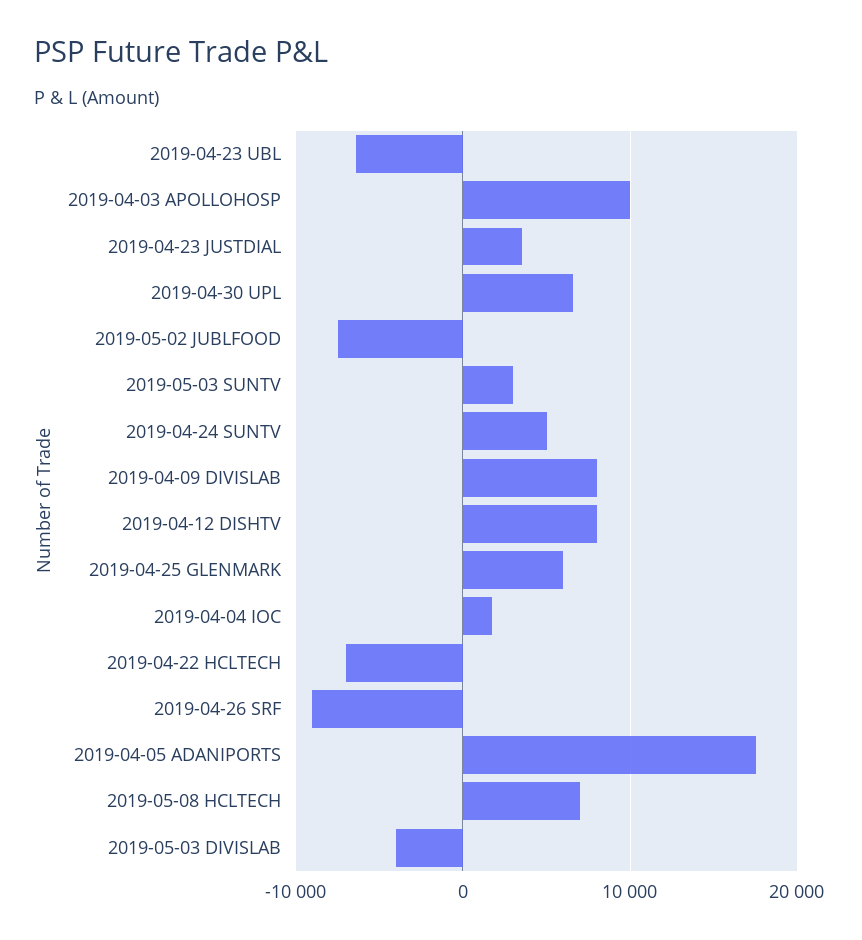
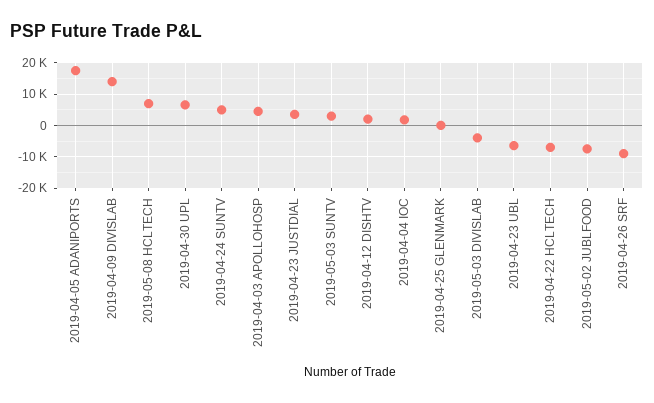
2019-04-03 APOLLOHOSP: 10000 -> 4000
2019-04-09 DIVISLAB: 8000 -> 14000
2019-04-12 DISHTV: 8000 -> 2000
2019-04-25 GLENMARK: 6000 -> 0

